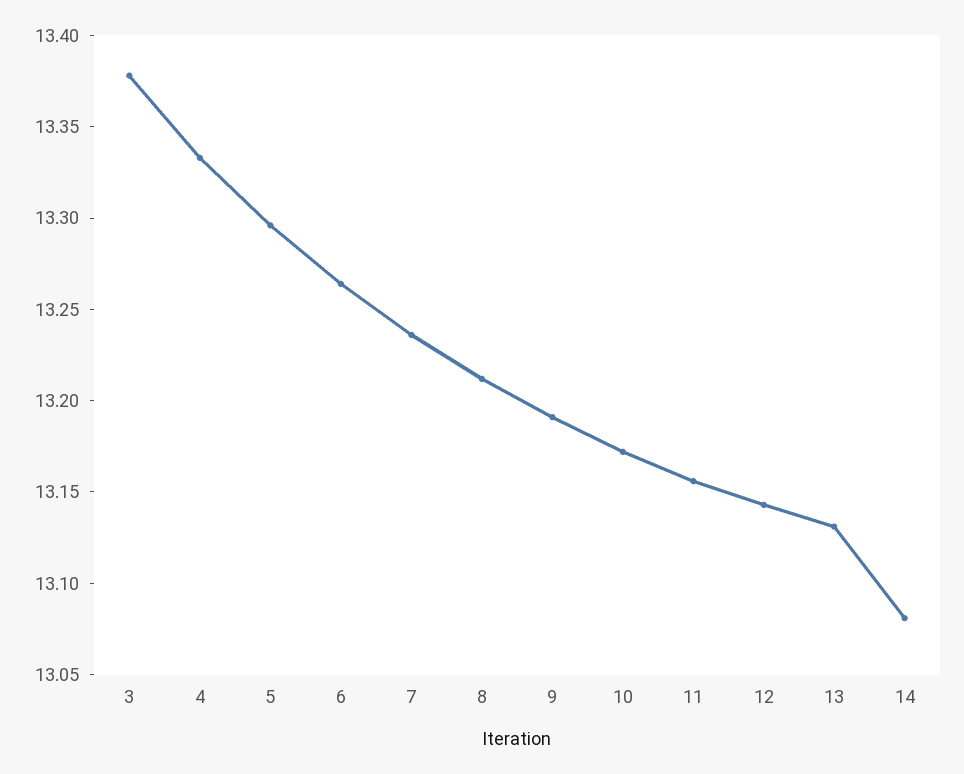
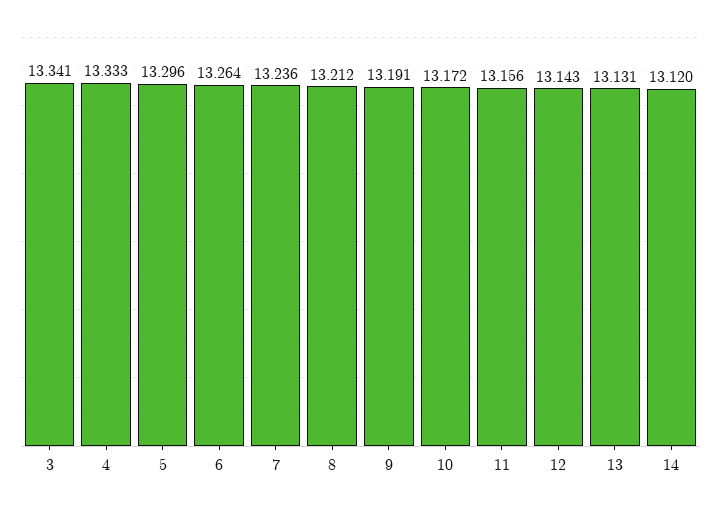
3: 13.38 -> 13.341
14: 13.08 -> 13.12

